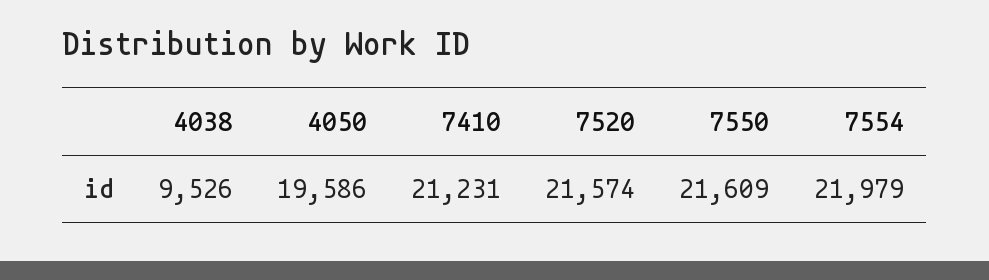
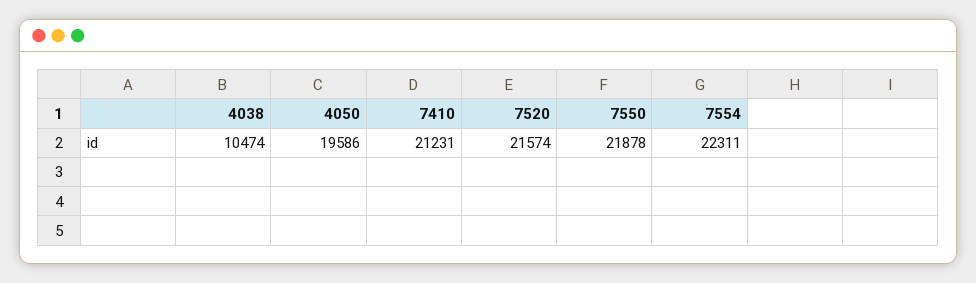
4038: 9526 -> 10474
7550: 21609 -> 21878
7554: 21979 -> 22311

